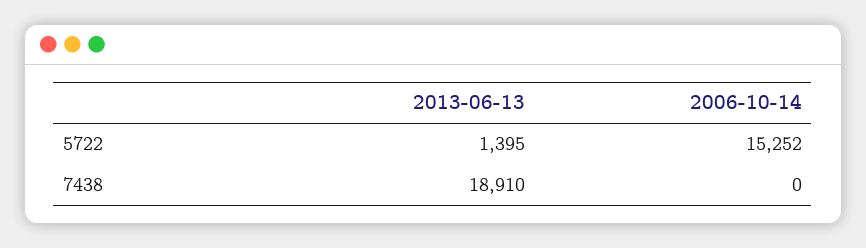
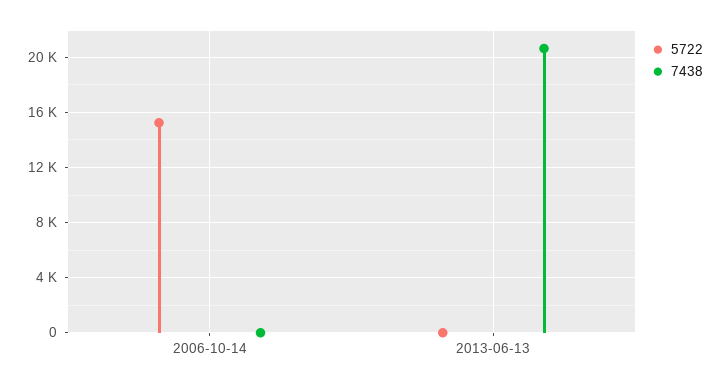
5722, 2013-06-13: 1395 -> 0
7438, 2013-06-13: 18910 -> 20500

